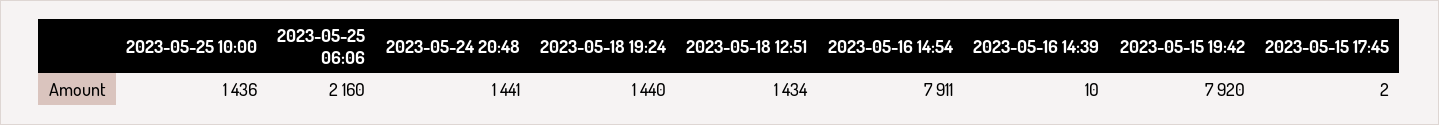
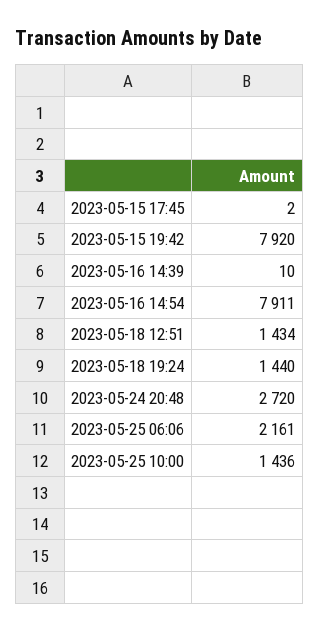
2023-05-25 06:06: 2160 -> 2161
2023-05-24 20:48: 1441 -> 2720

